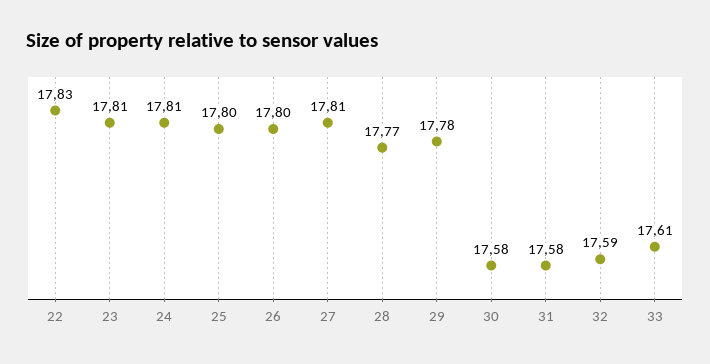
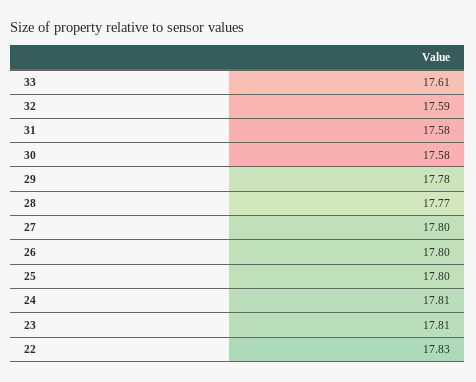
27: 17.81 -> 17.8

